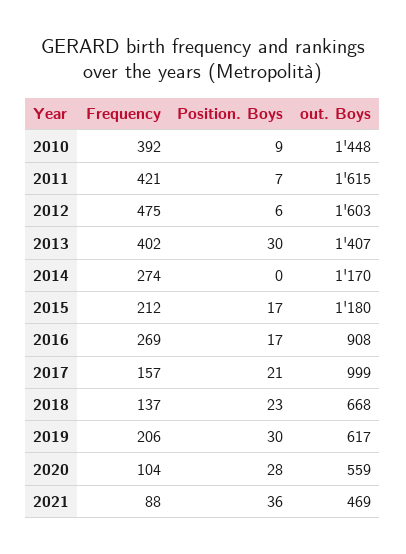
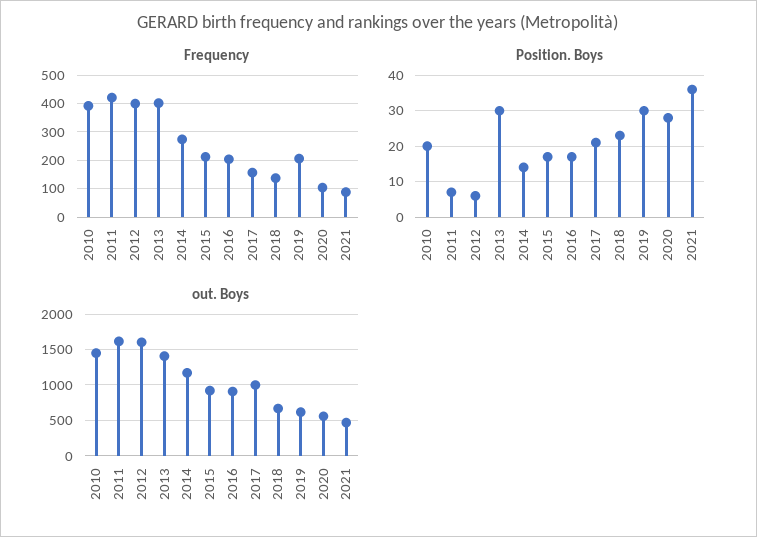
Position. Boys, 2010: 9 -> 20
Frequency, 2012: 475 -> 400
Position. Boys, 2014: 0 -> 15
out. Boys, 2015: 1180 -> 900
Frequency, 2016: 269 -> 200

